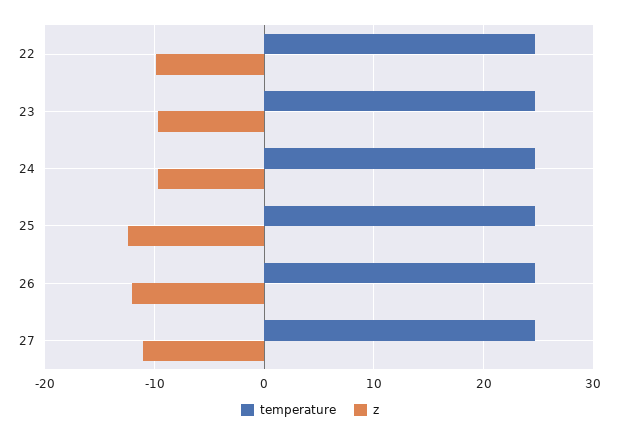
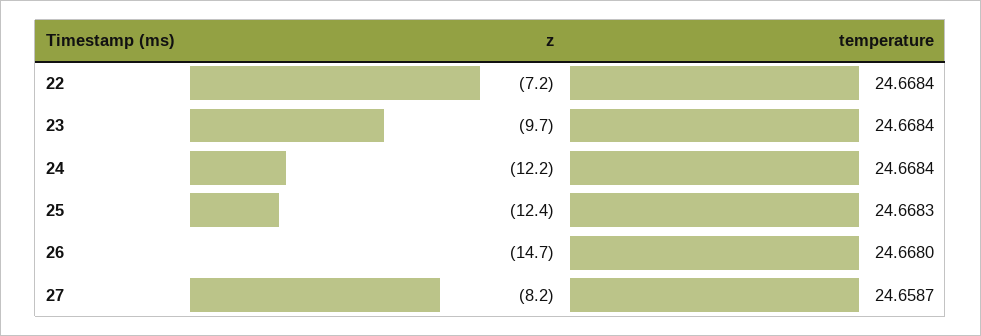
z, 22: -10 -> -7.2
z, 24: -10 -> -12.2
z, 26: -12 -> -14.7
z, 27: -11 -> -8.2

